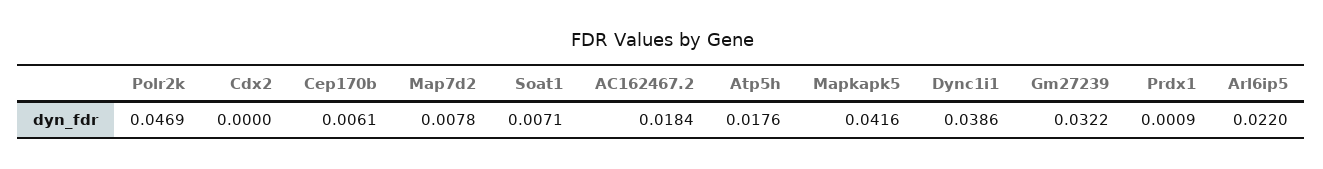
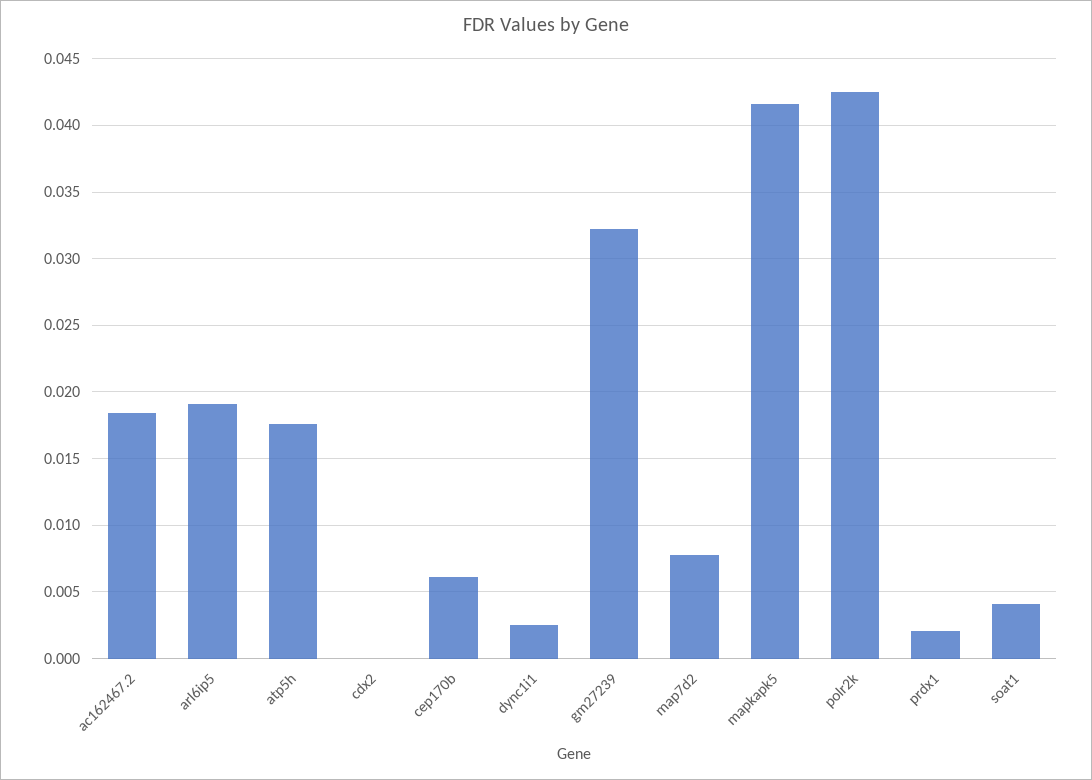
Polr2k: 0.0469 -> 0.0425
Soat1: 0.0071 -> 0.004
Dync1i1: 0.0386 -> 0.0025
Prdx1: 0.0009 -> 0.002
Arl6ip5: 0.022 -> 0.019

